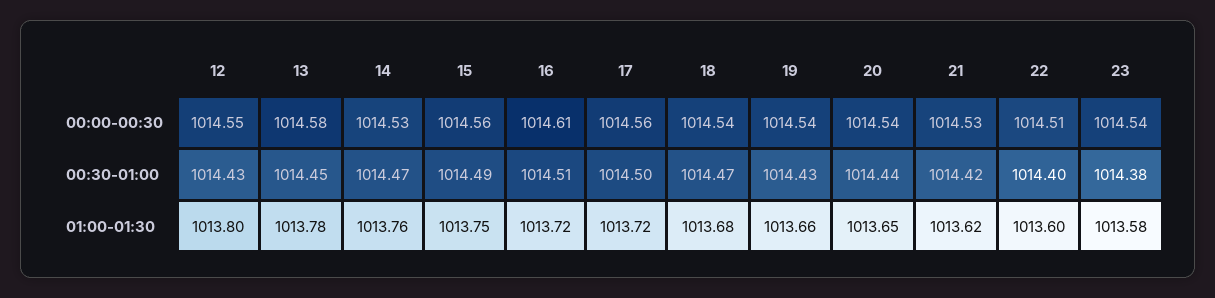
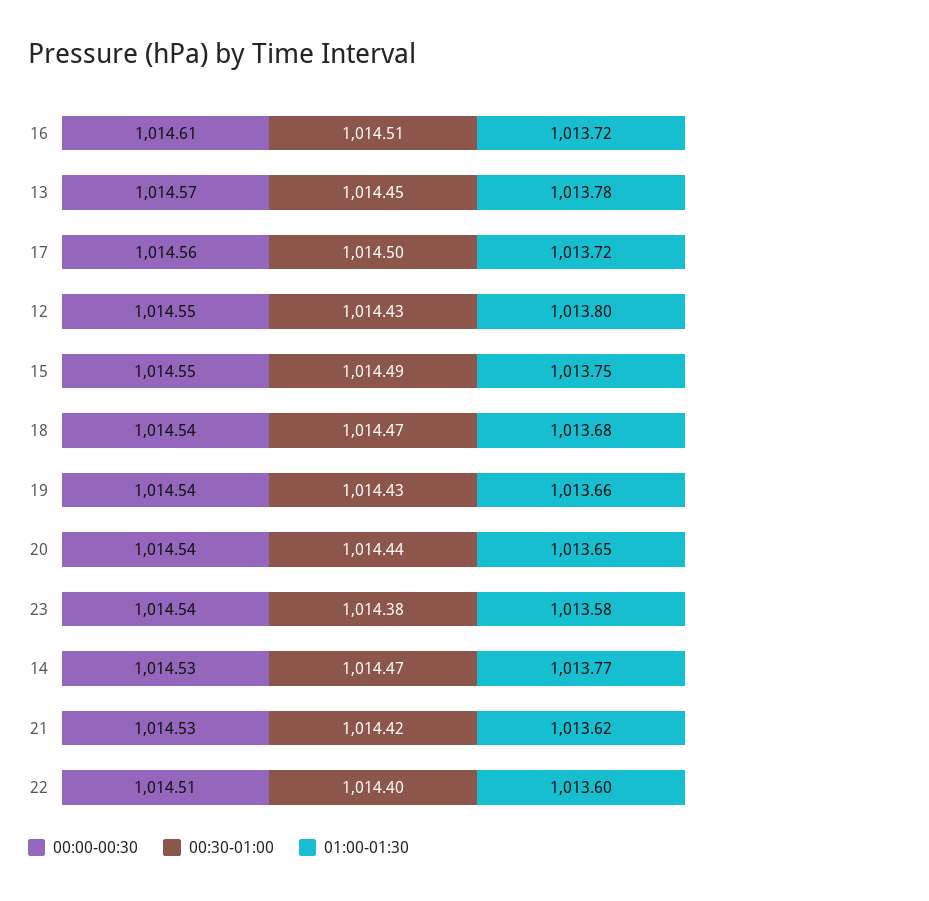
00:00-00:30, 13: 1014.58 -> 1014.57
00:00-00:30, 15: 1014.56 -> 1014.55
01:00-01:30, 14: 1013.76 -> 1013.77

